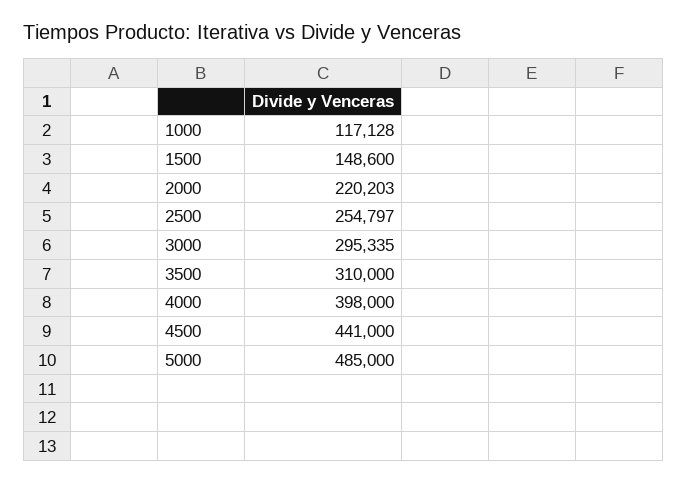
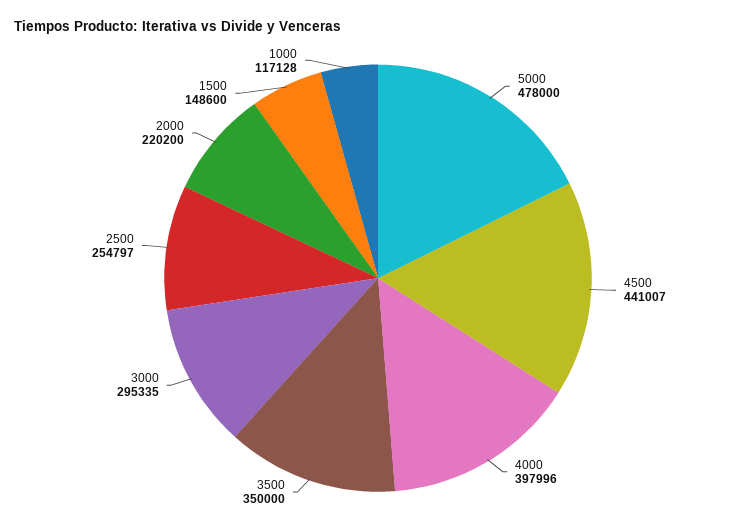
2000: 220203 -> 220200
3500: 310000 -> 350000
4000: 398000 -> 397996
4500: 441000 -> 441007
5000: 485000 -> 478000

